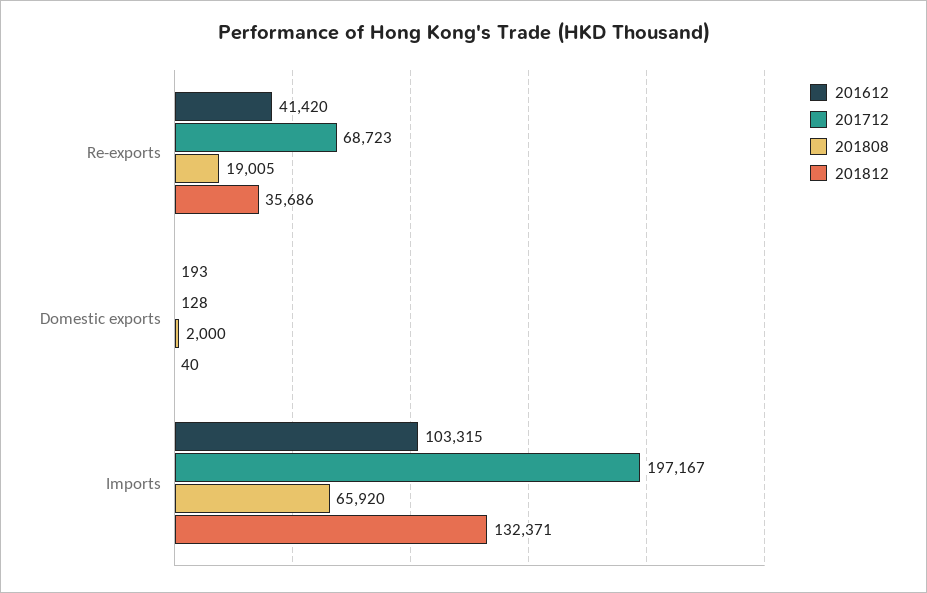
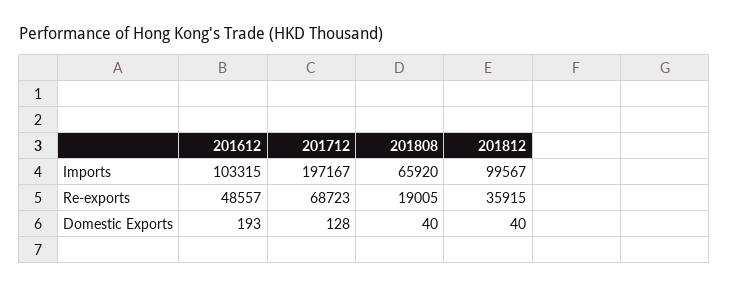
201612, Re-exports: 41420 -> 48557
201812, Re-exports: 35686 -> 35915
201808, Domestic exports: 2000 -> 40
201812, Imports: 132371 -> 99567

